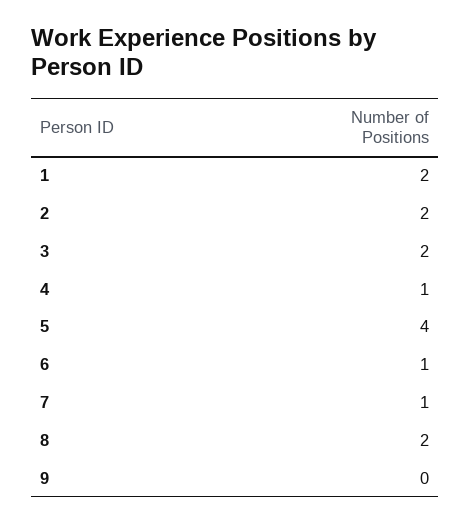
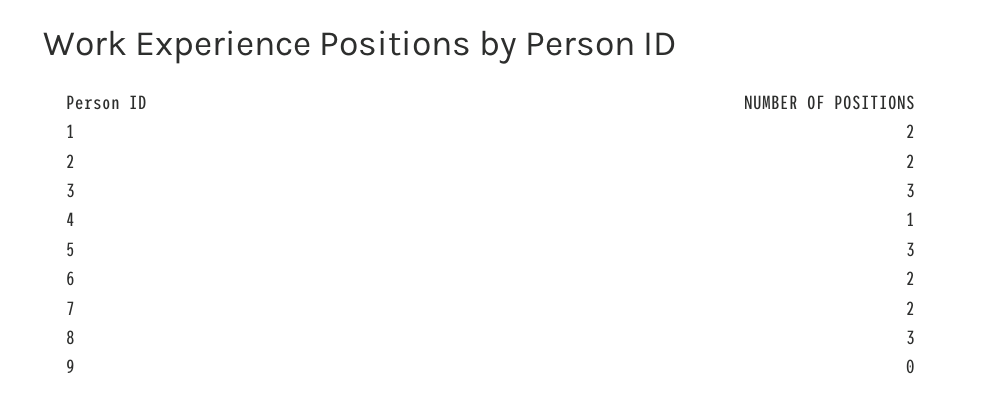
3: 2 -> 3
5: 4 -> 3
6: 1 -> 2
7: 1 -> 2
8: 2 -> 3

